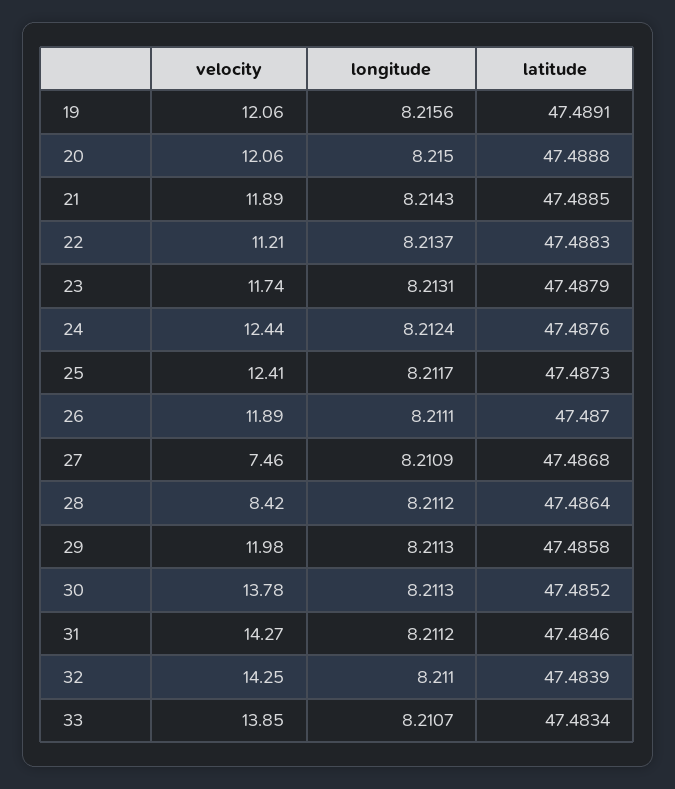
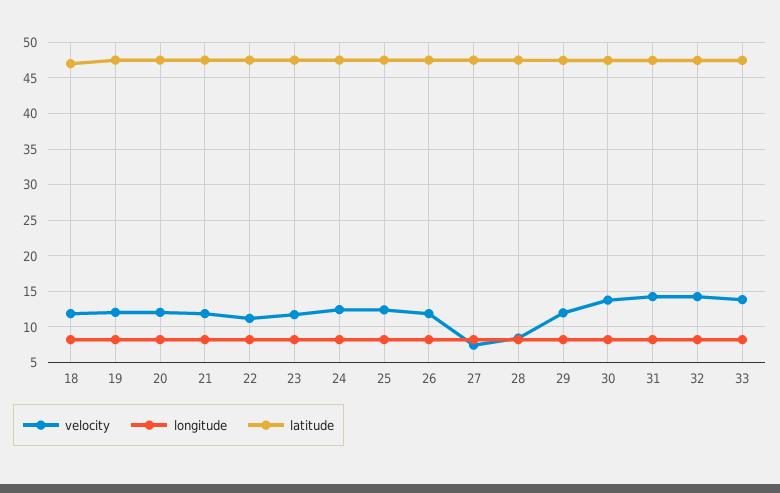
velocity, 18: none -> 12
longitude, 18: none -> 8
latitude, 18: none -> 47

